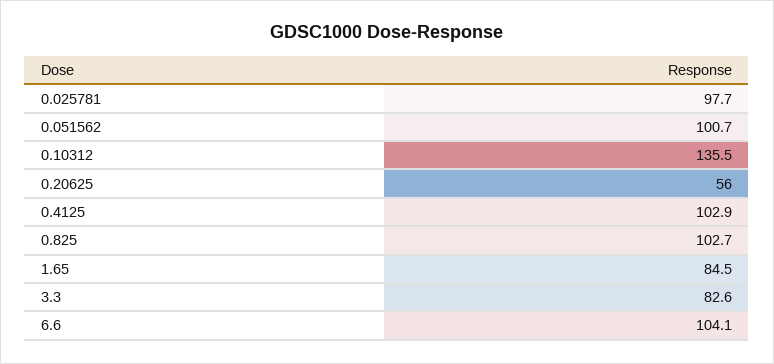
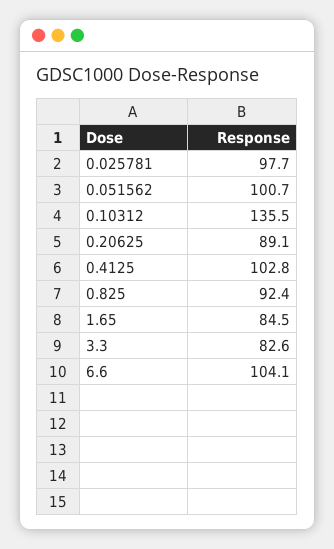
0.20625: 56 -> 89.1
0.4125: 102.9 -> 102.8
0.825: 102.7 -> 92.4

